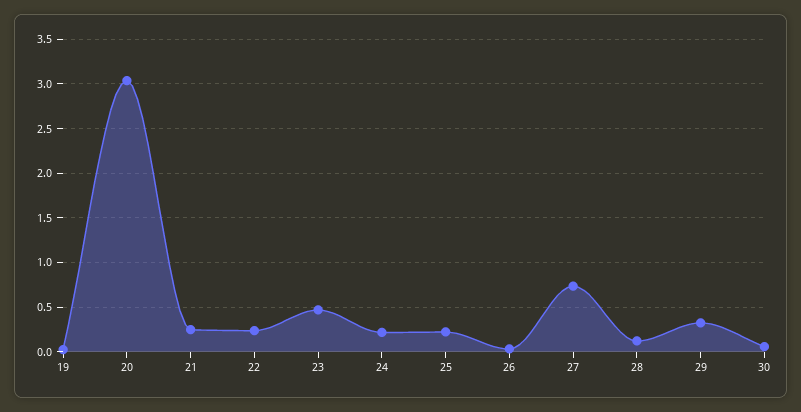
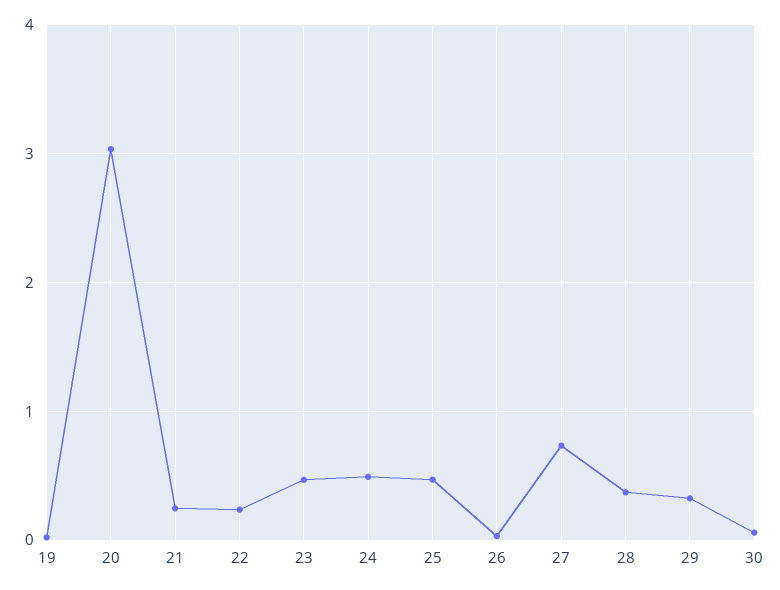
24: 0.2 -> 0.5
25: 0.2 -> 0.5
28: 0.1 -> 0.4

